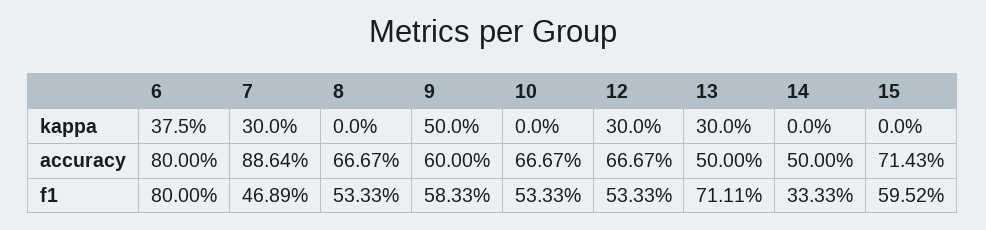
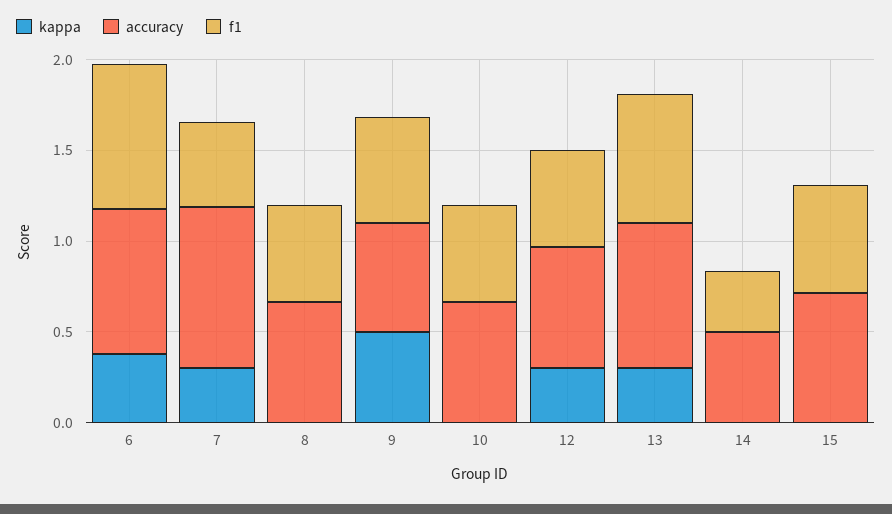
accuracy, 13: 0.5 -> 0.8

